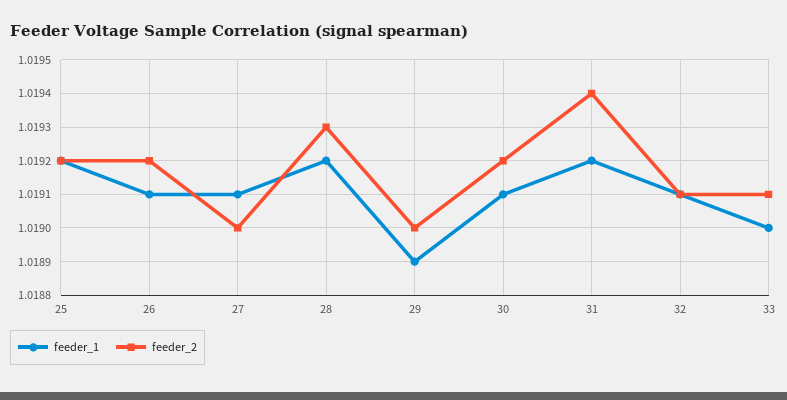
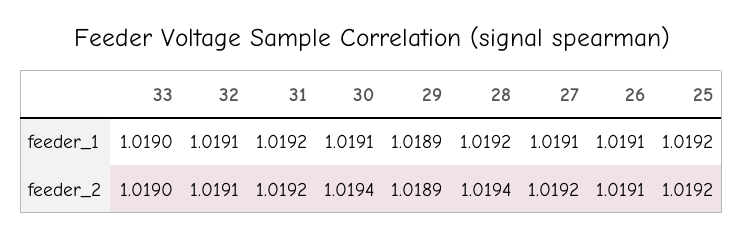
feeder_2, 26: 1.0192 -> 1.0191
feeder_2, 27: 1.019 -> 1.0192
feeder_2, 28: 1.0193 -> 1.0194
feeder_2, 29: 1.019 -> 1.0189
feeder_2, 30: 1.0192 -> 1.0194
feeder_2, 31: 1.0194 -> 1.0192
feeder_2, 33: 1.0191 -> 1.019

